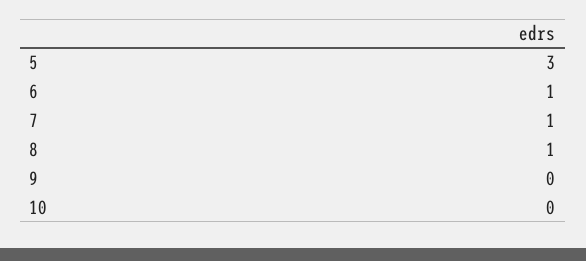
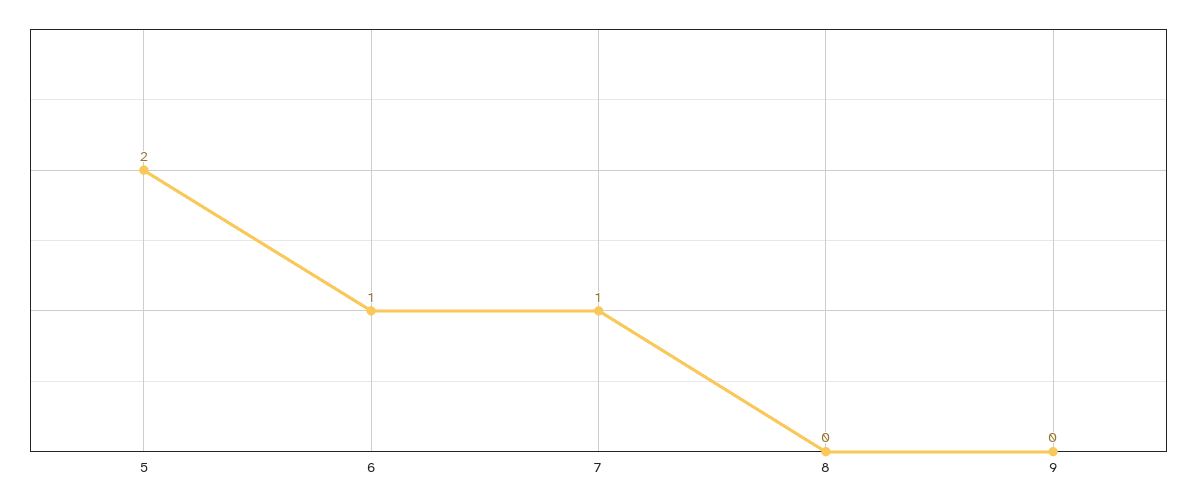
5: 3 -> 2
8: 1 -> 0
10: 0 -> none

